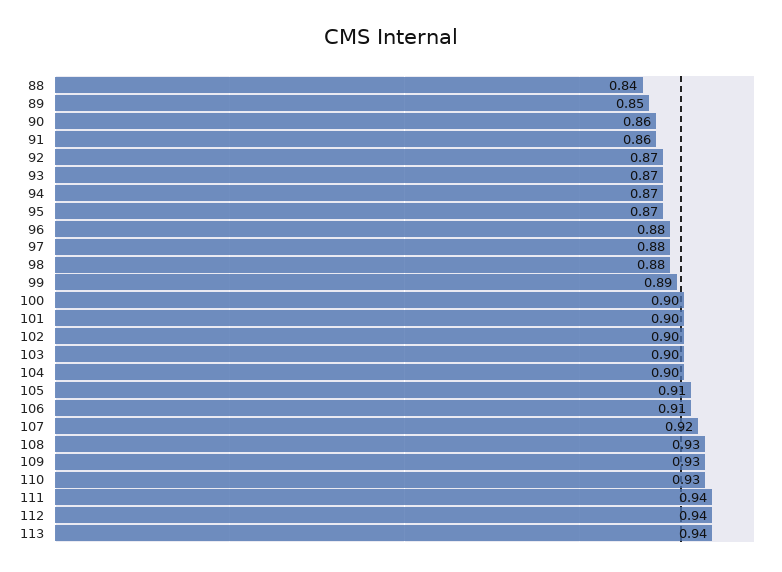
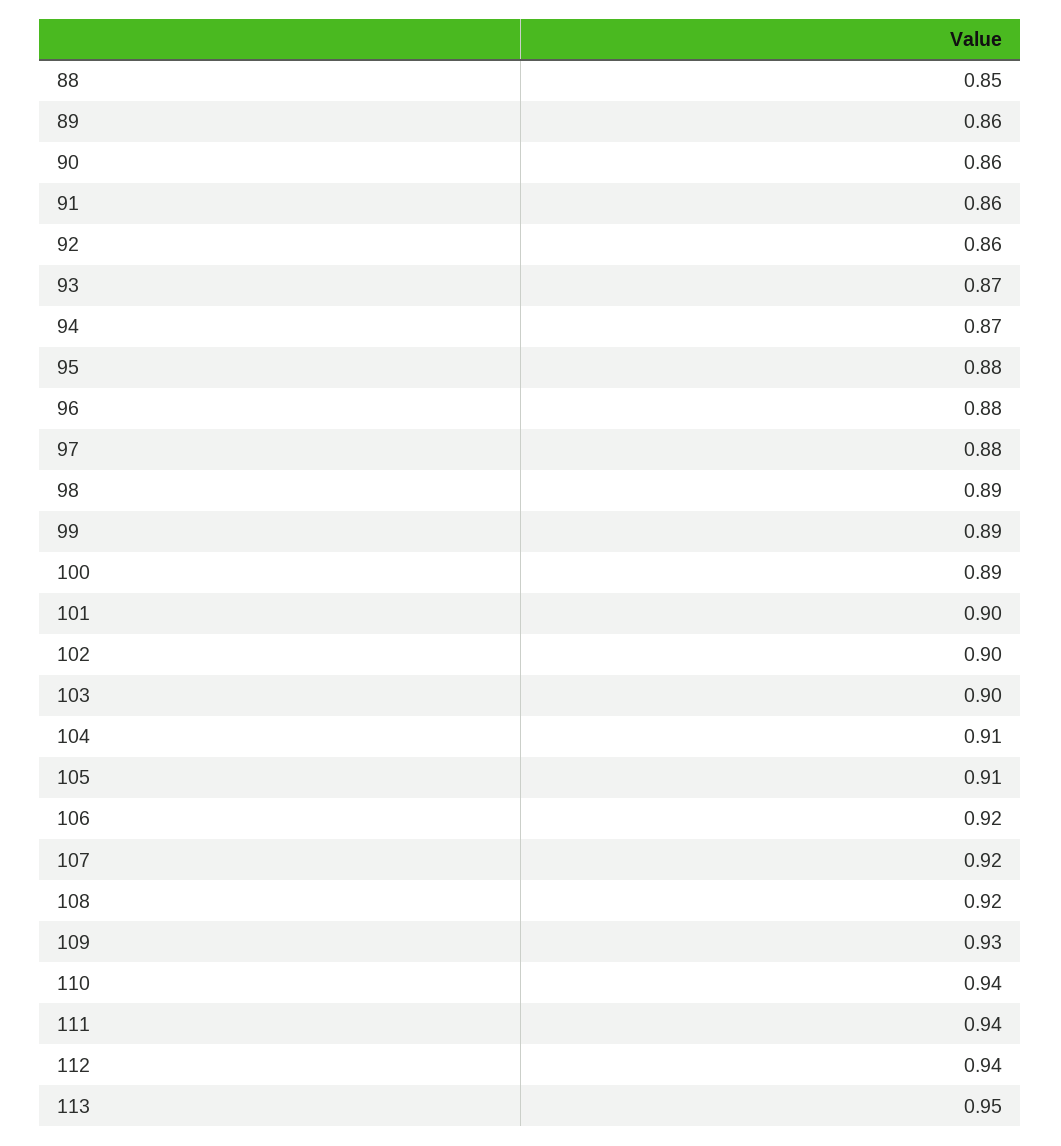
88: 0.84 -> 0.85
89: 0.85 -> 0.86
92: 0.87 -> 0.86
95: 0.87 -> 0.88
98: 0.88 -> 0.89
100: 0.9 -> 0.89
104: 0.9 -> 0.91
106: 0.91 -> 0.92
108: 0.93 -> 0.92
110: 0.93 -> 0.94
113: 0.94 -> 0.95

